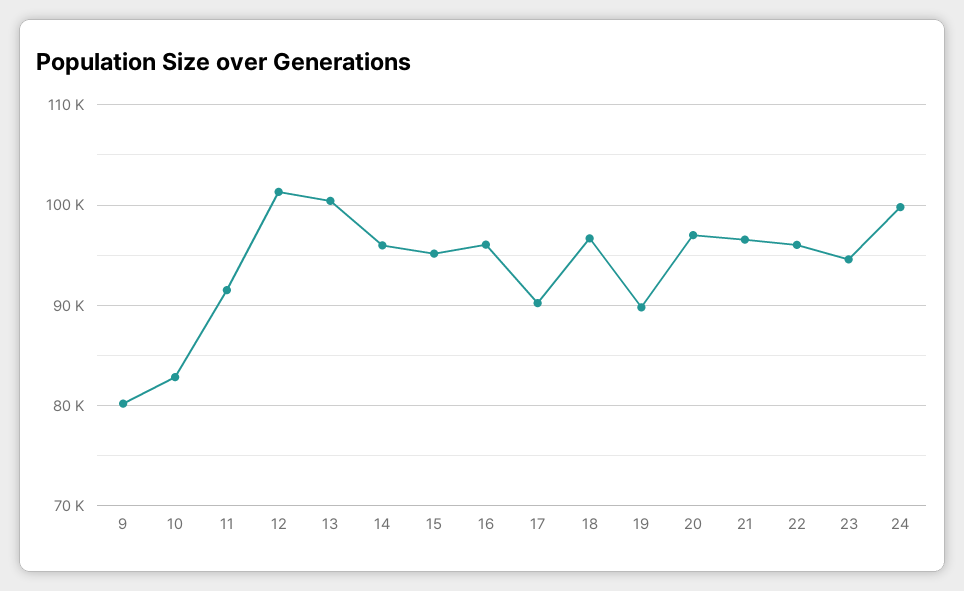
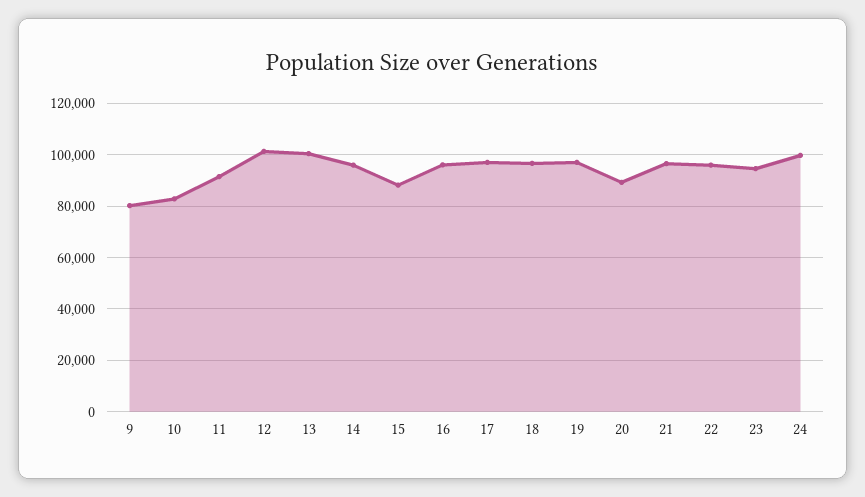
15: 95000 -> 87500
17: 90000 -> 97500
19: 90000 -> 97500
20: 97000 -> 90000

